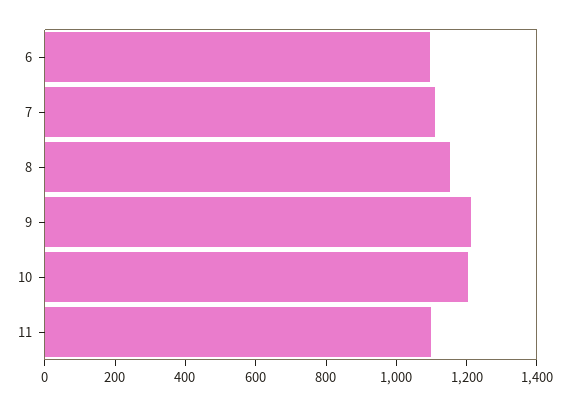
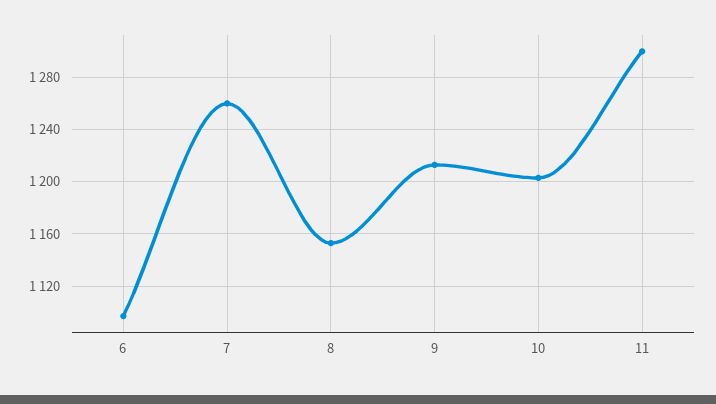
7: 1100 -> 1260
11: 1100 -> 1300

